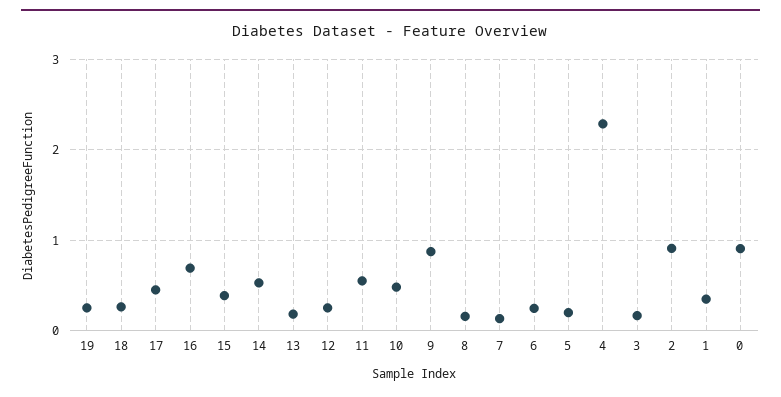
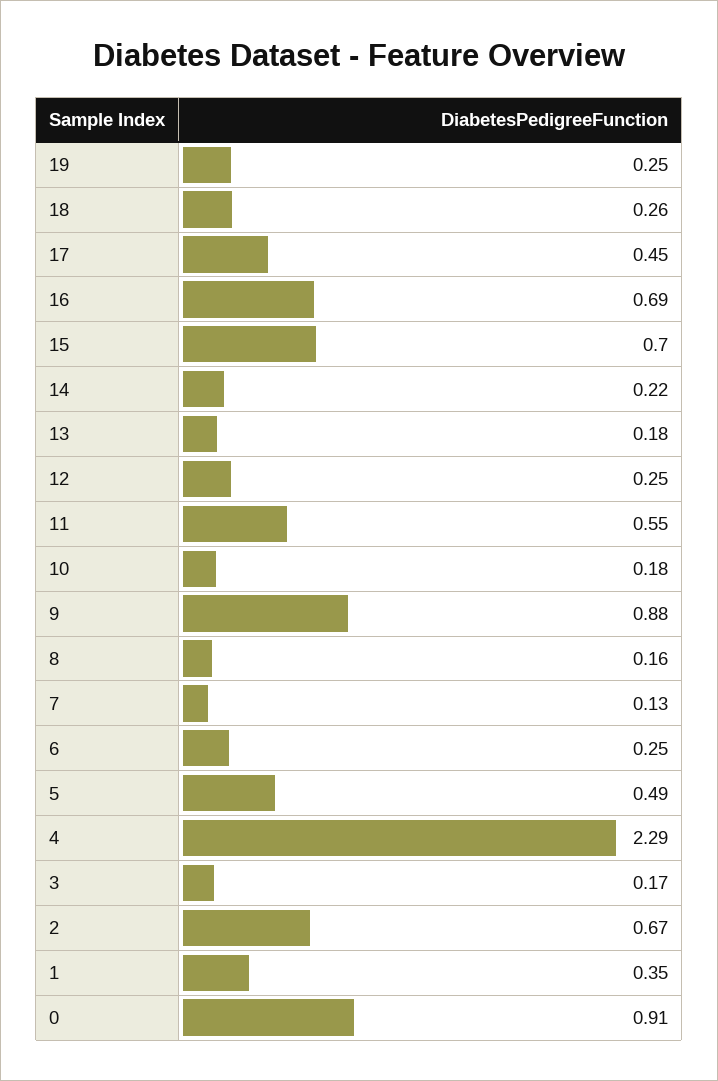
15: 0.4 -> 0.7
14: 0.5 -> 0.22
10: 0.5 -> 0.18
5: 0.2 -> 0.49
2: 0.9 -> 0.67

